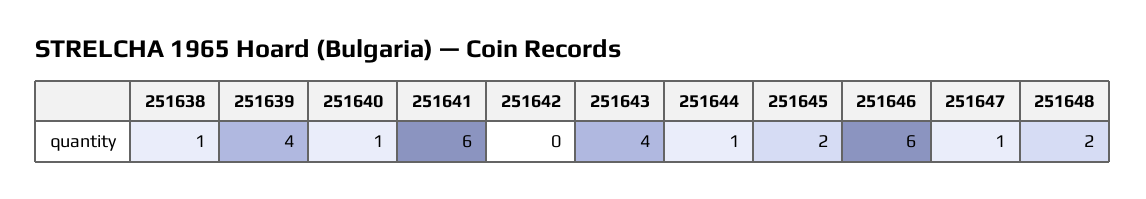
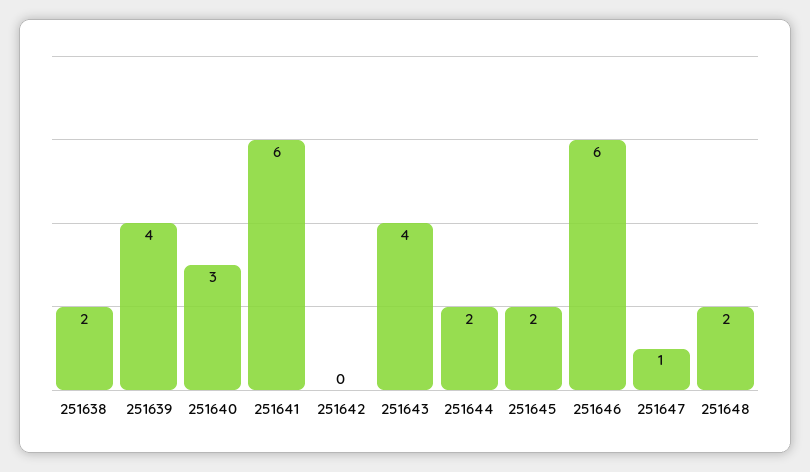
251638: 1 -> 2
251640: 1 -> 3
251644: 1 -> 2

